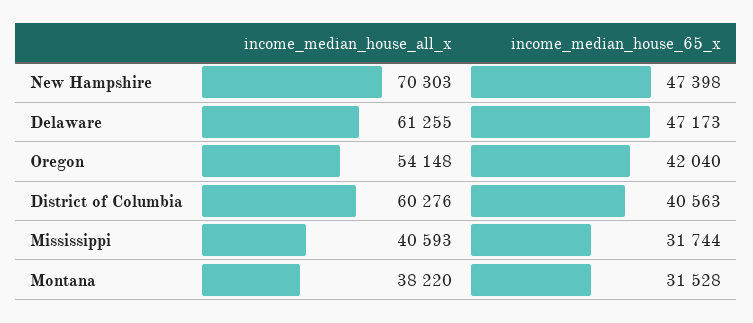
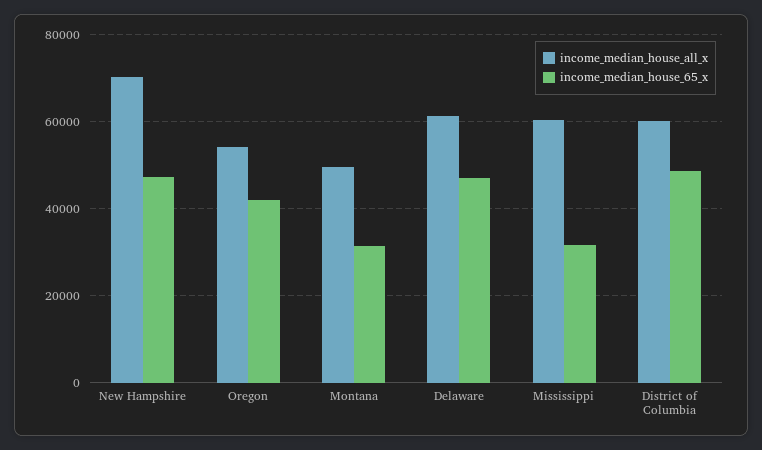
income_median_house_65_x, District of Columbia: 40563 -> 48000
income_median_house_all_x, Mississippi: 40593 -> 60000
income_median_house_all_x, Montana: 38220 -> 50000

